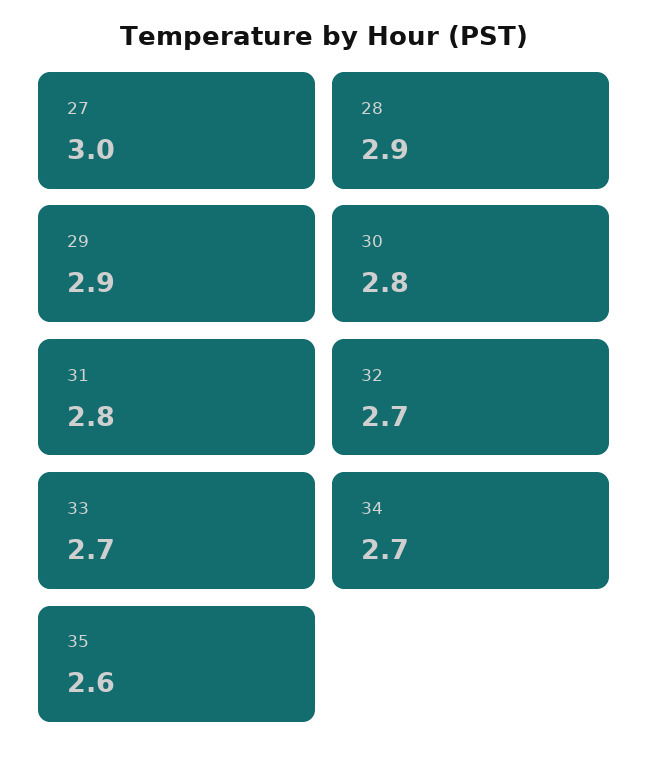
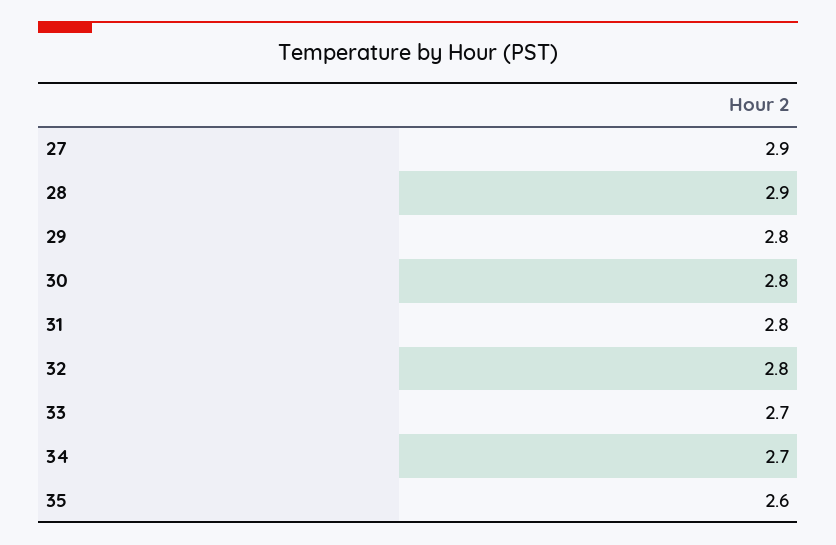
27: 3 -> 2.9
29: 2.9 -> 2.8
32: 2.7 -> 2.8

